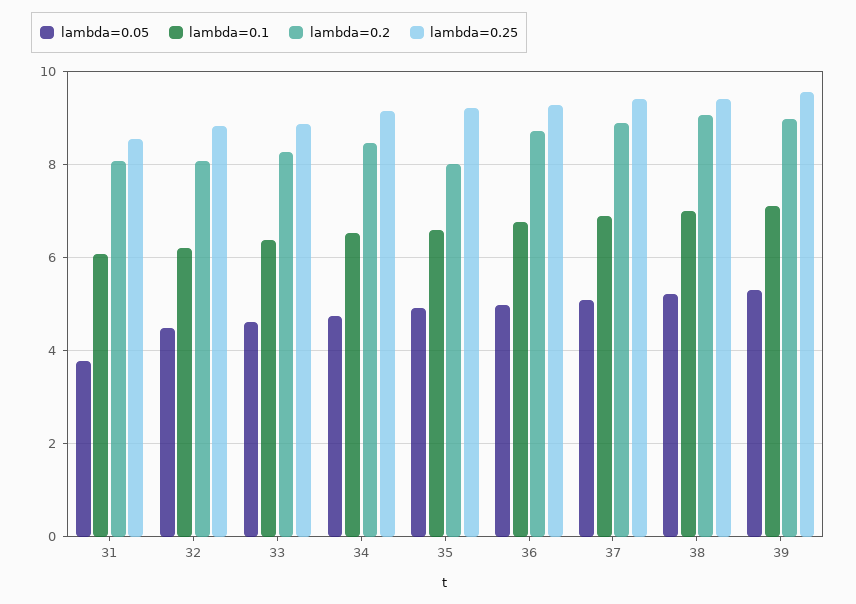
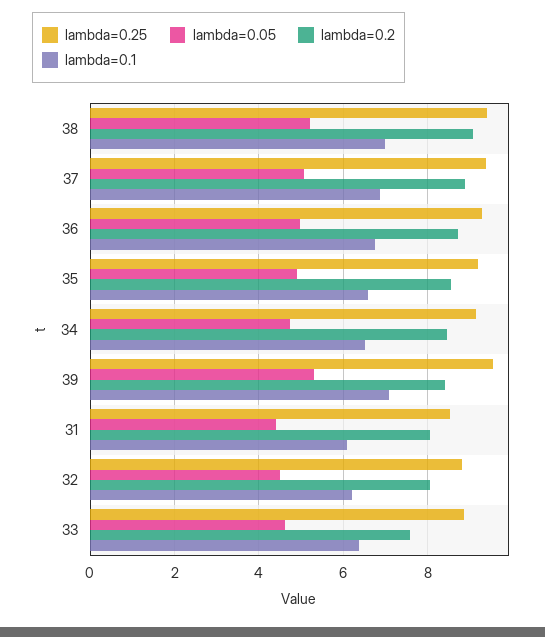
lambda=0.05, 31: 3.8 -> 4.4
lambda=0.2, 33: 8.2 -> 7.6
lambda=0.2, 35: 8 -> 8.6
lambda=0.2, 39: 9 -> 8.4

